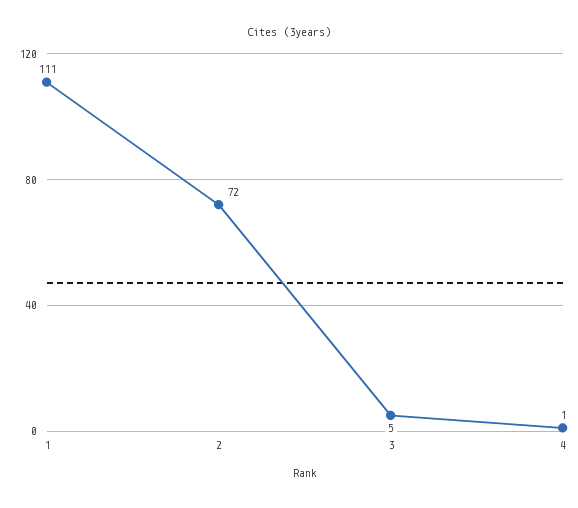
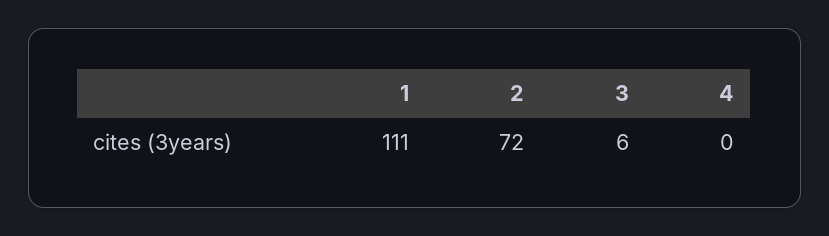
3: 5 -> 6
4: 1 -> 0

